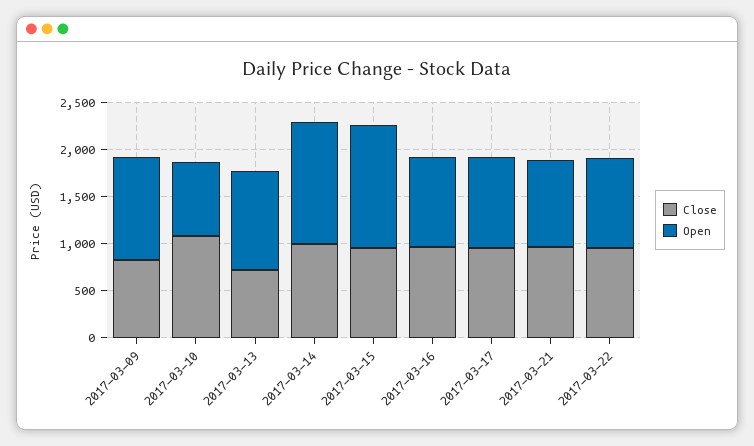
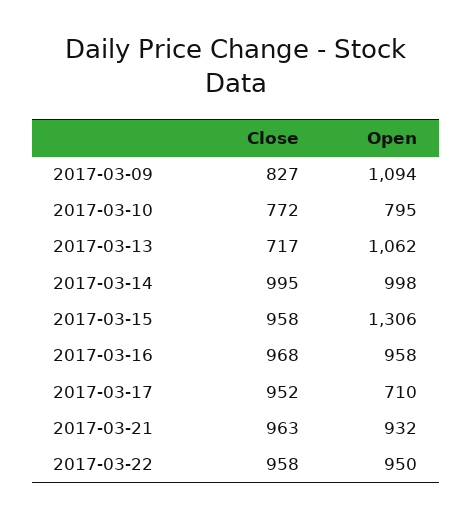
Close, 2017-03-10: 1100 -> 772
Open, 2017-03-14: 1300 -> 998
Open, 2017-03-17: 1000 -> 710

